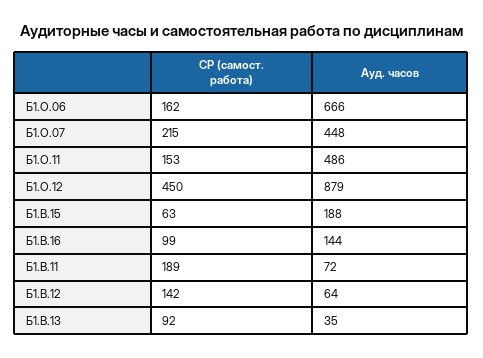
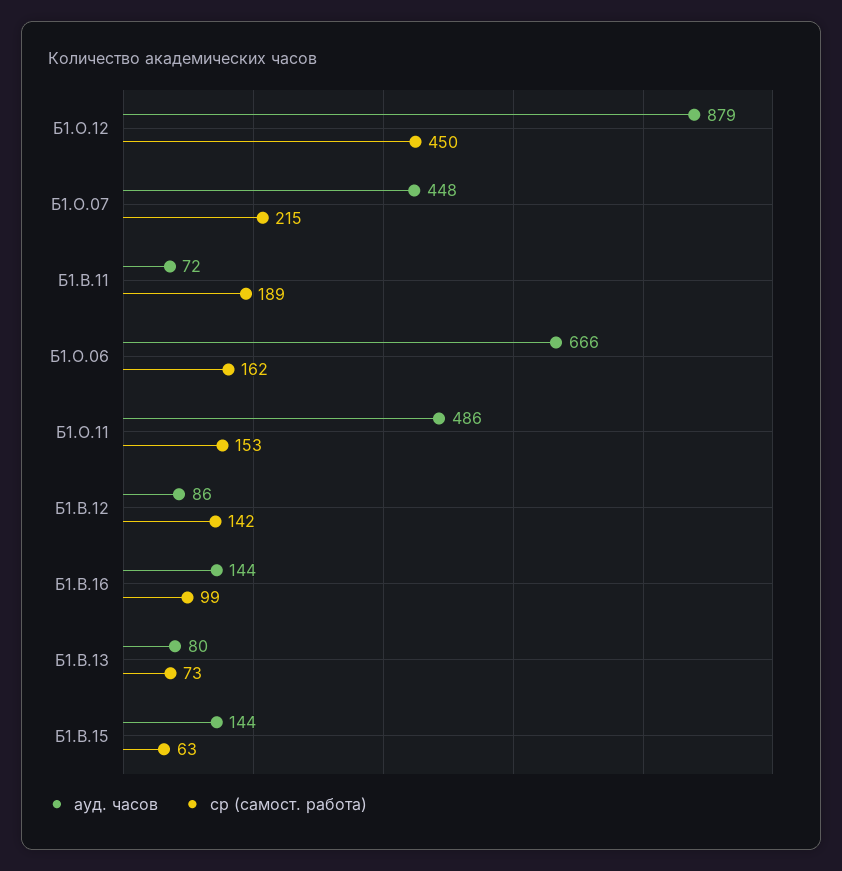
Ауд. часов, Б1.В.15: 188 -> 144
Ауд. часов, Б1.В.12: 64 -> 86
СР (самост. работа), Б1.В.13: 92 -> 73
Ауд. часов, Б1.В.13: 35 -> 80

